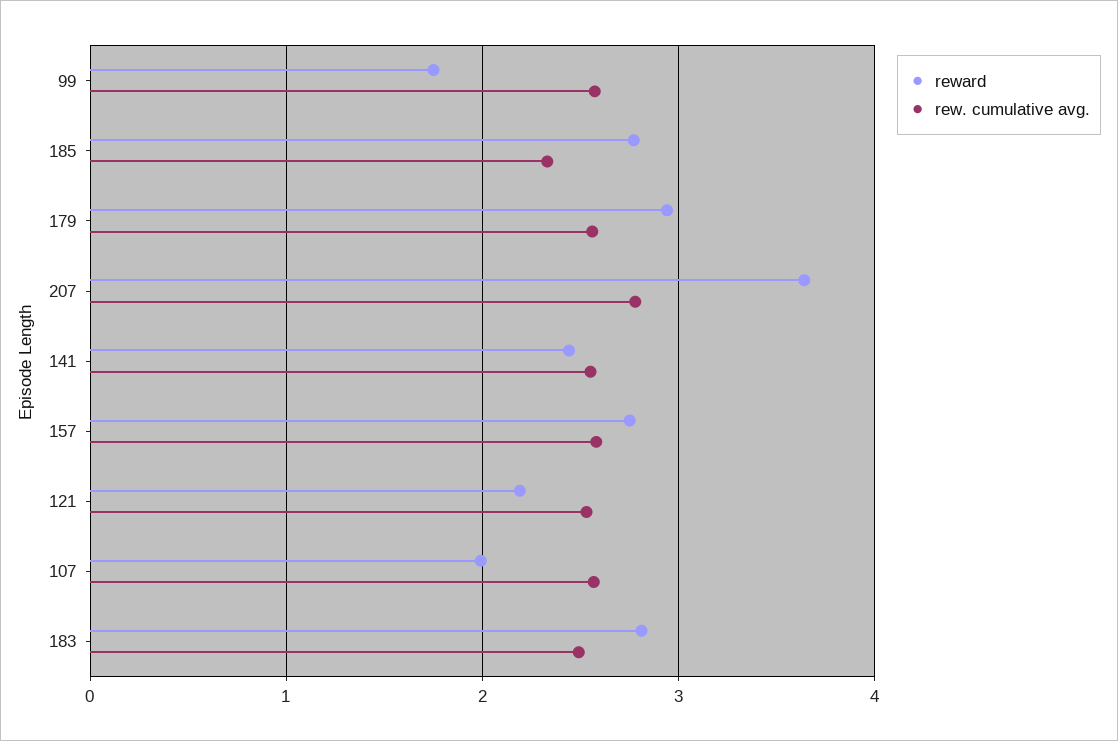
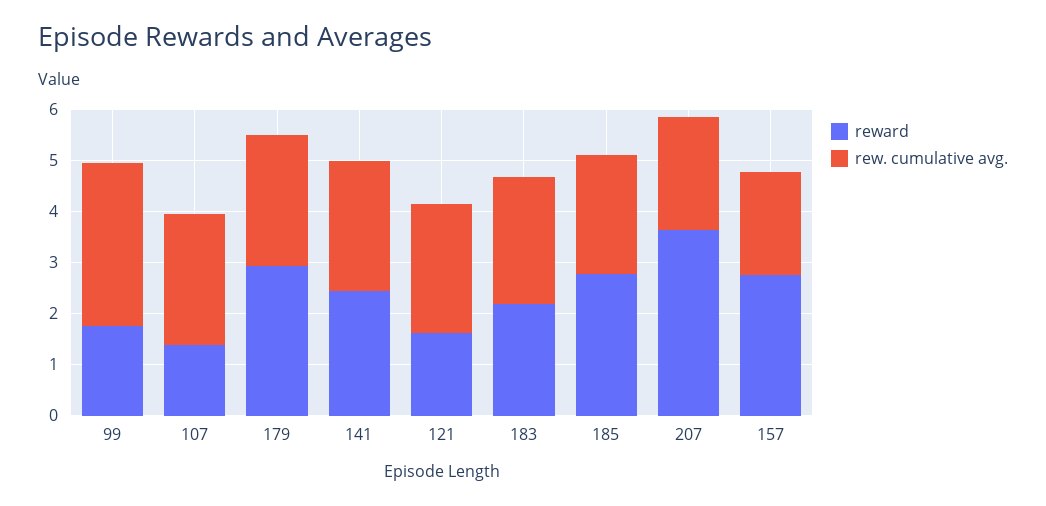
rew. cumulative avg., 99: 2.6 -> 3.2
rew. cumulative avg., 207: 2.8 -> 2.2
rew. cumulative avg., 157: 2.6 -> 2
reward, 121: 2.2 -> 1.6
reward, 107: 2 -> 1.4
reward, 183: 2.8 -> 2.2

